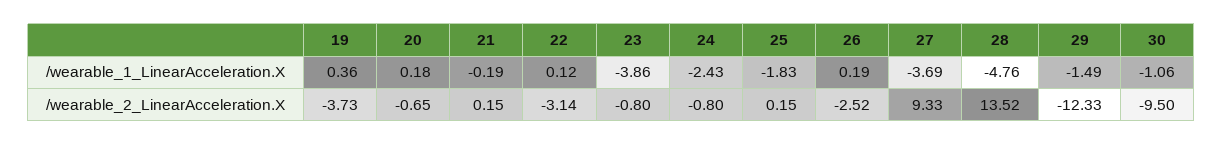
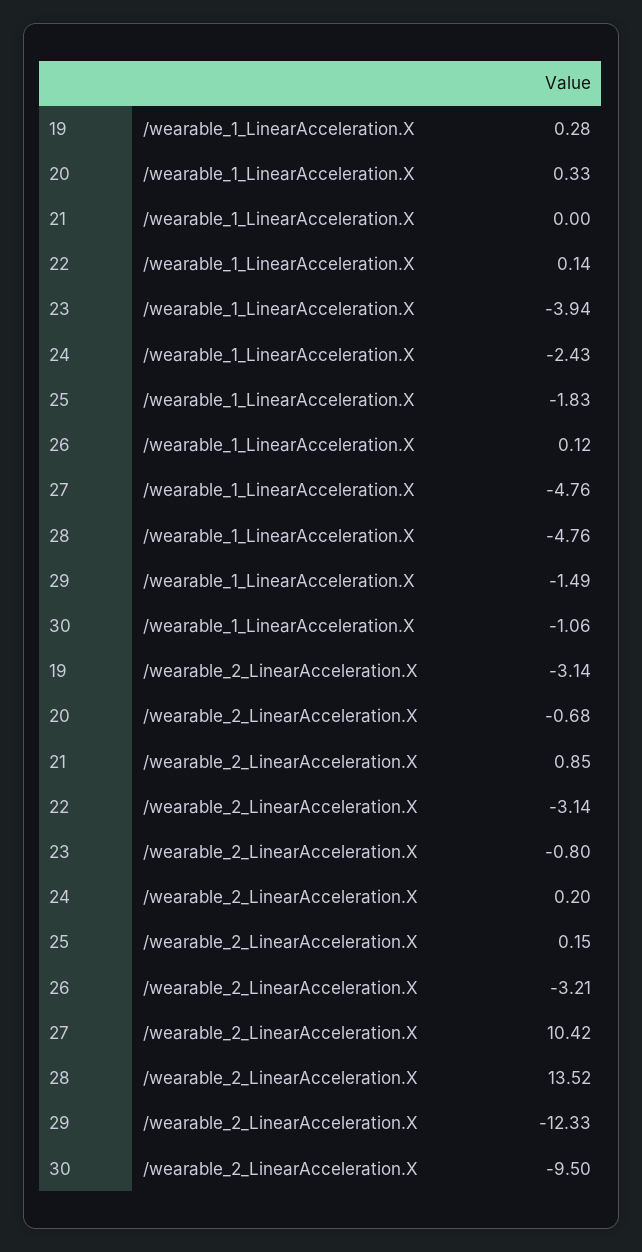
19, /wearable_1_LinearAcceleration.X: 0.36 -> 0.28
20, /wearable_1_LinearAcceleration.X: 0.18 -> 0.33
21, /wearable_1_LinearAcceleration.X: -0.19 -> 0
22, /wearable_1_LinearAcceleration.X: 0.12 -> 0.14
23, /wearable_1_LinearAcceleration.X: -3.86 -> -3.94
26, /wearable_1_LinearAcceleration.X: 0.19 -> 0.12
27, /wearable_1_LinearAcceleration.X: -3.69 -> -4.76
19, /wearable_2_LinearAcceleration.X: -3.73 -> -3.14
20, /wearable_2_LinearAcceleration.X: -0.65 -> -0.68
21, /wearable_2_LinearAcceleration.X: 0.15 -> 0.85
24, /wearable_2_LinearAcceleration.X: -0.8 -> 0.2
26, /wearable_2_LinearAcceleration.X: -2.52 -> -3.21
27, /wearable_2_LinearAcceleration.X: 9.33 -> 10.42

